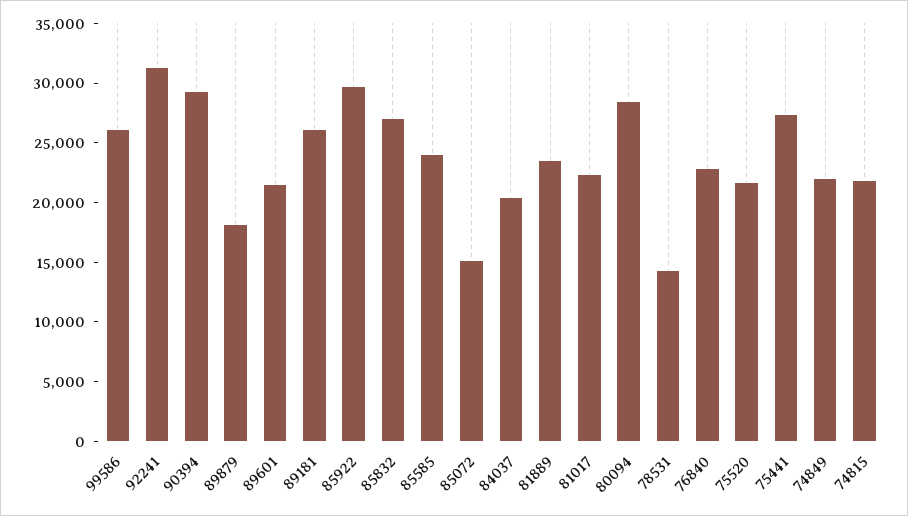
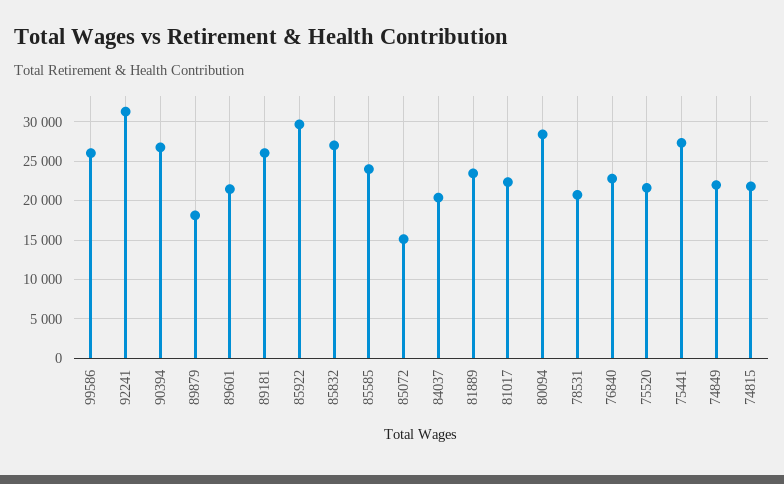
90394: 29000 -> 27000
78531: 14000 -> 21000

